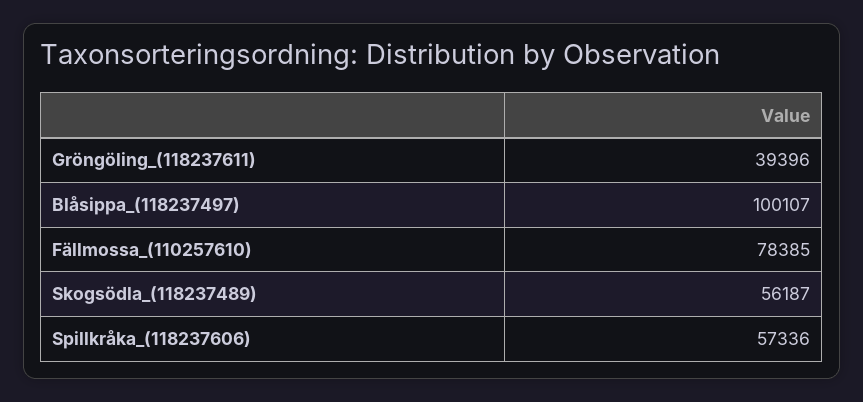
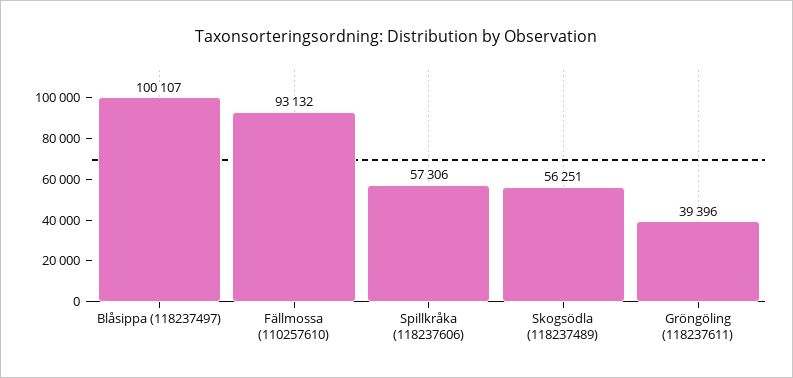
Fällmossa_(110257610): 78385 -> 93132
Skogsödla_(118237489): 56187 -> 56251
Spillkråka_(118237606): 57336 -> 57306

